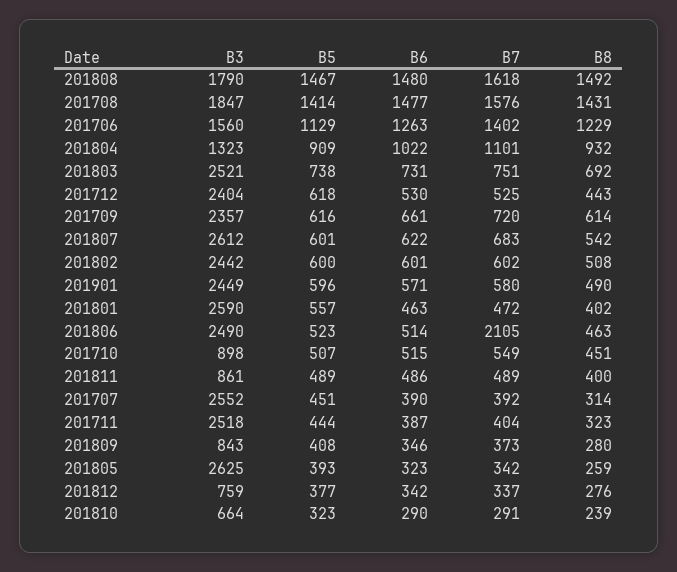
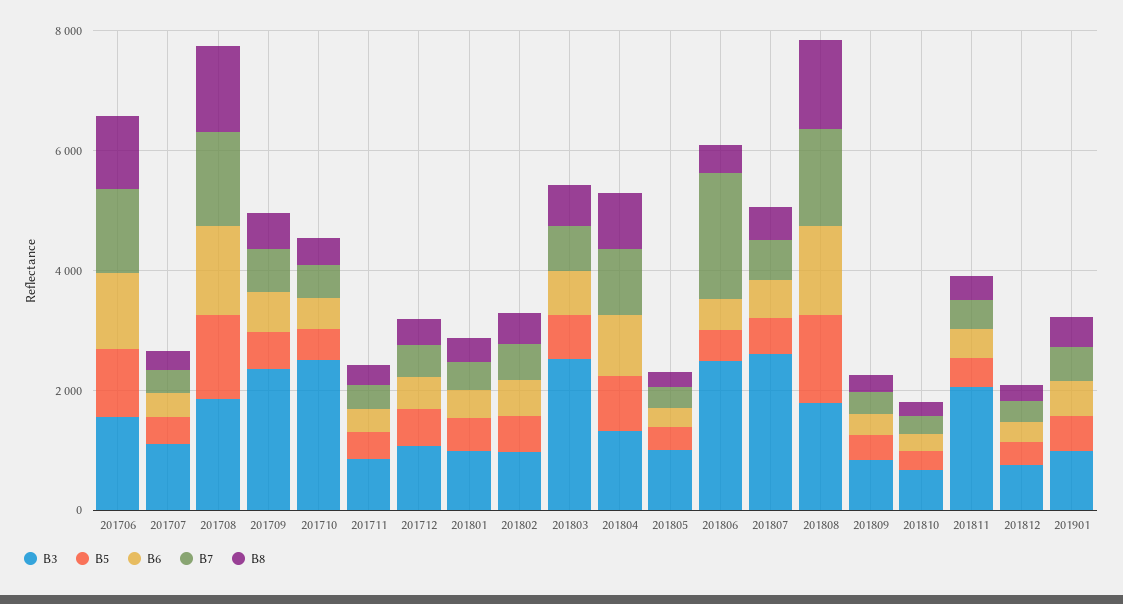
B3, 201712: 2404 -> 1000
B3, 201802: 2442 -> 1000
B3, 201901: 2449 -> 1000
B3, 201801: 2590 -> 1000
B3, 201710: 898 -> 2500
B3, 201811: 861 -> 2000
B3, 201707: 2552 -> 1000
B3, 201711: 2518 -> 1000
B3, 201805: 2625 -> 1000

